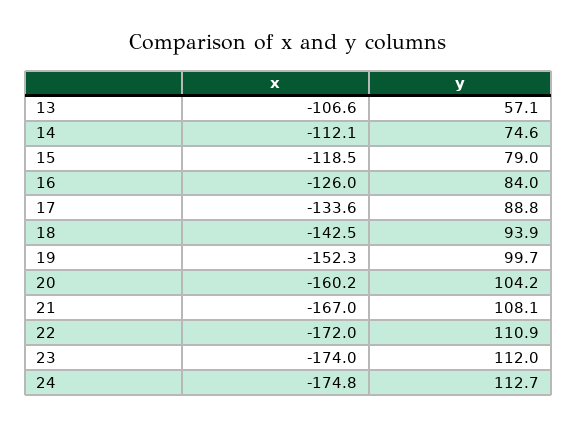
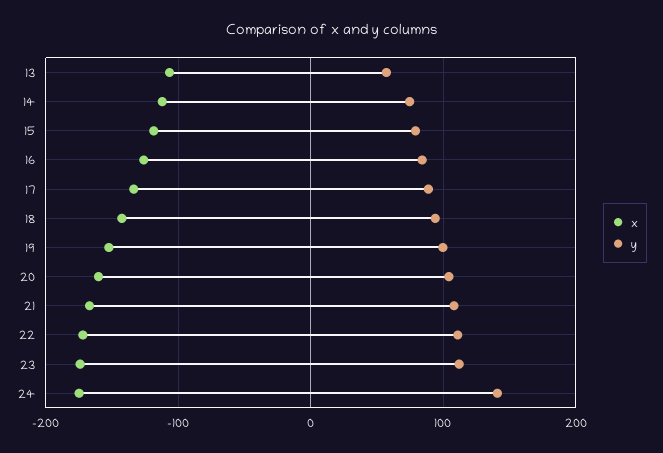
y, 24: 112.7 -> 140

